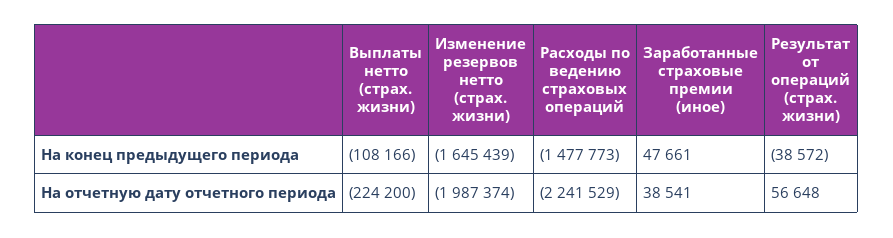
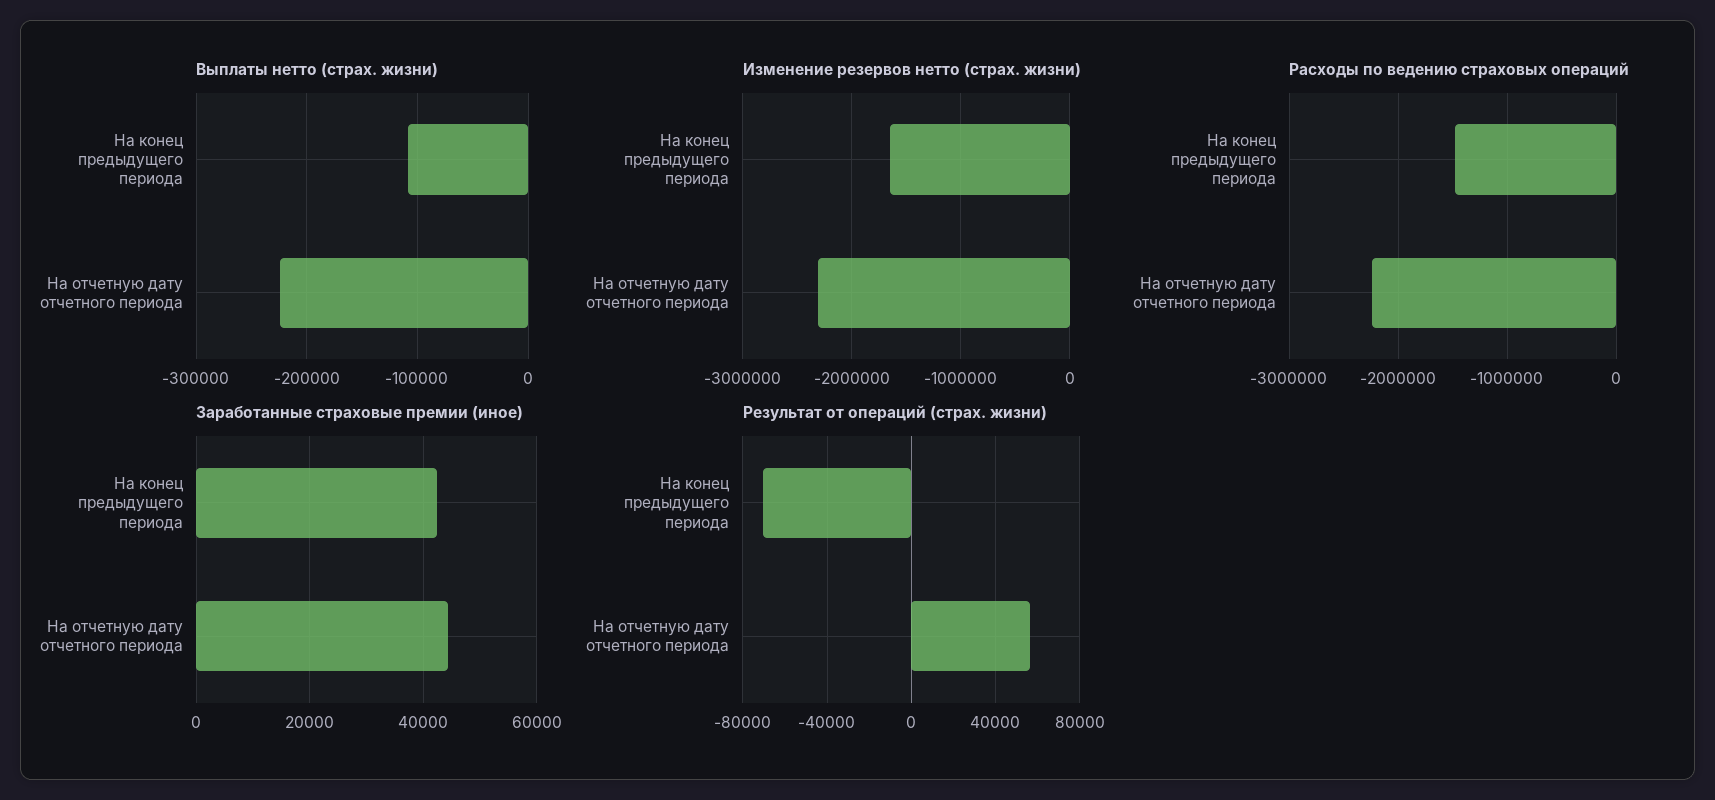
Заработанные страховые премии (иное), На конец предыдущего периода: 47661 -> 42000
Результат от операций (страх. жизни), На конец предыдущего периода: -38572 -> -70000
Изменение резервов нетто (страх. жизни), На отчетную дату отчетного периода: -1987374 -> -2300000
Заработанные страховые премии (иное), На отчетную дату отчетного периода: 38541 -> 44000

